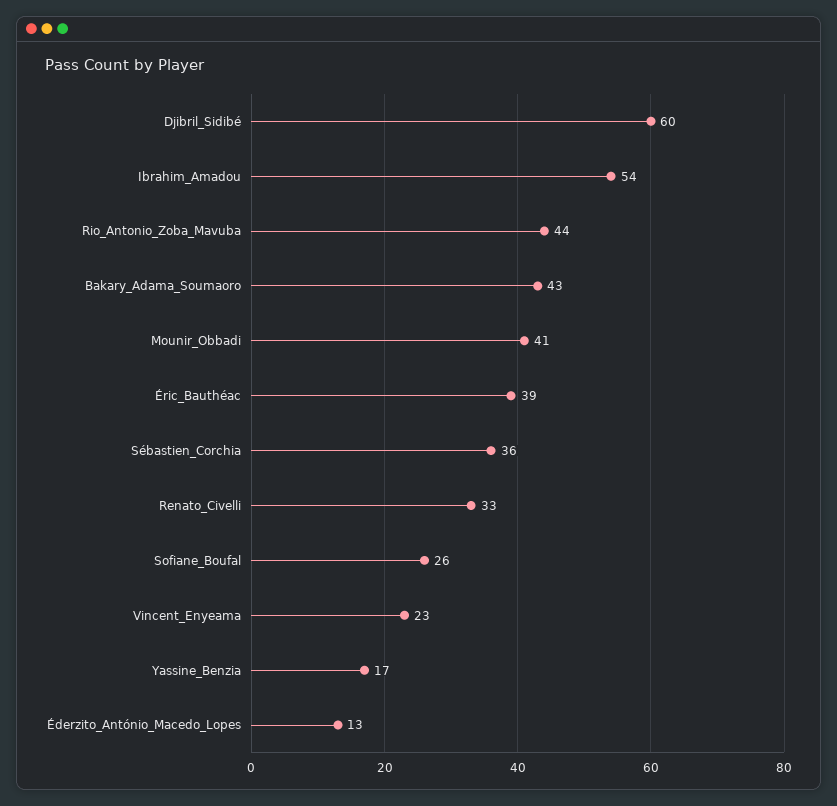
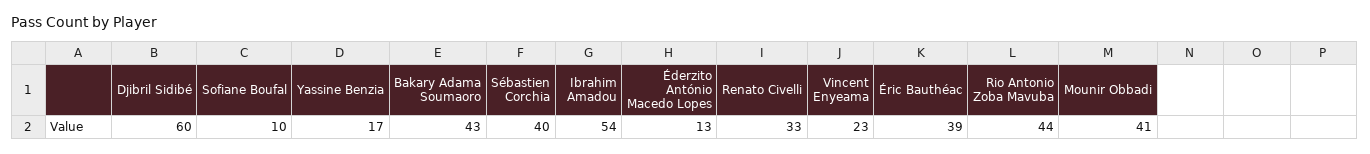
Sébastien_Corchia: 36 -> 40
Sofiane_Boufal: 26 -> 10

